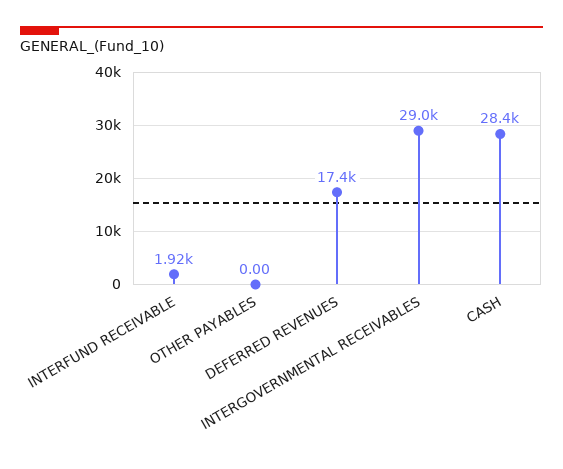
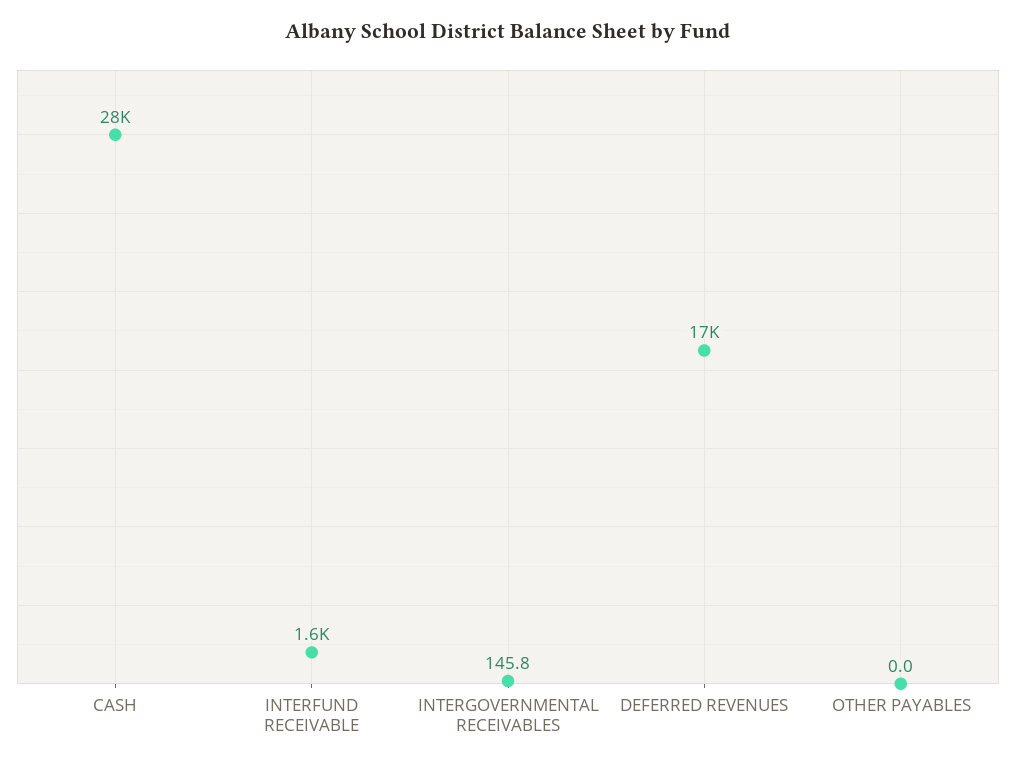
INTERFUND RECEIVABLE: 1920 -> 1600
INTERGOVERNMENTAL RECEIVABLES: 29000 -> 145.8

